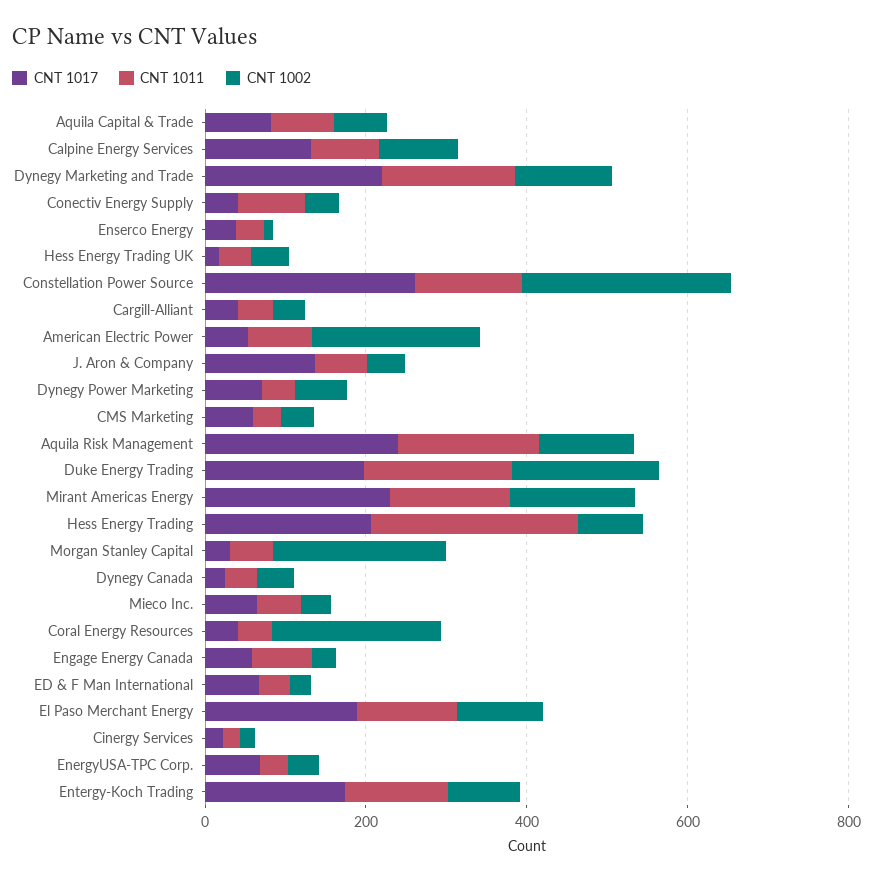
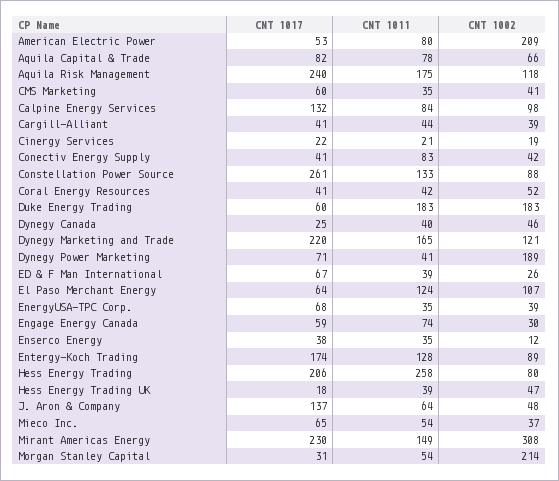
CNT 1002, Constellation Power Source: 250 -> 88
CNT 1002, Dynegy Power Marketing: 50 -> 189
CNT 1017, Duke Energy Trading: 200 -> 60
CNT 1002, Mirant Americas Energy: 150 -> 308
CNT 1002, Coral Energy Resources: 200 -> 52
CNT 1017, El Paso Merchant Energy: 200 -> 64

